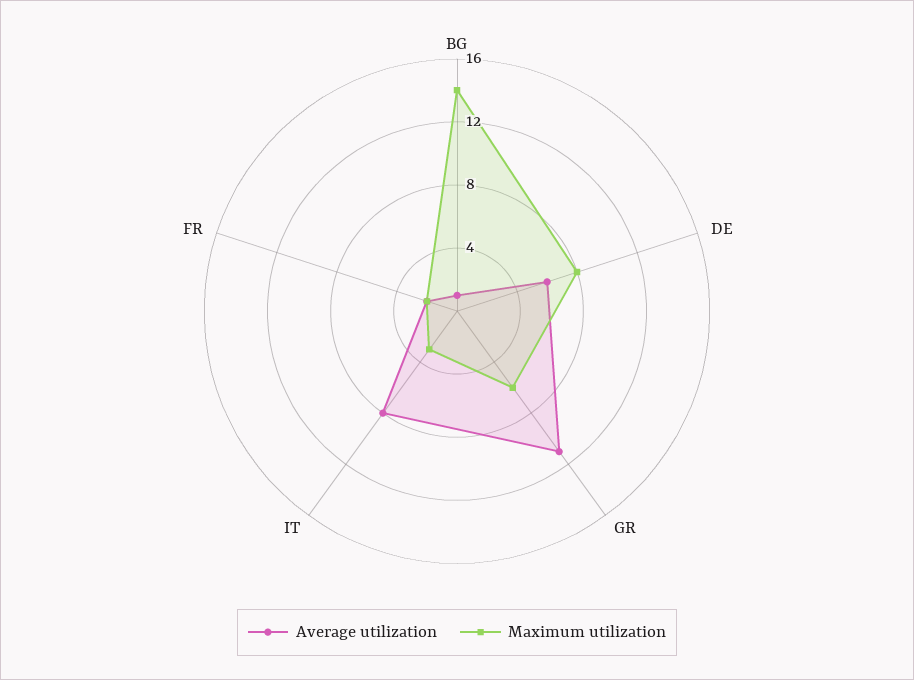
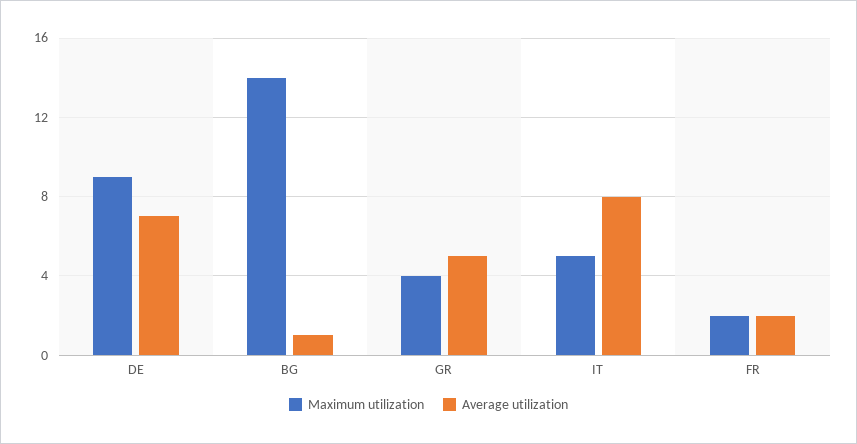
Average utilization, DE: 6 -> 7
Maximum utilization, DE: 8 -> 9
Average utilization, GR: 11 -> 5
Maximum utilization, GR: 6 -> 4
Maximum utilization, IT: 3 -> 5

